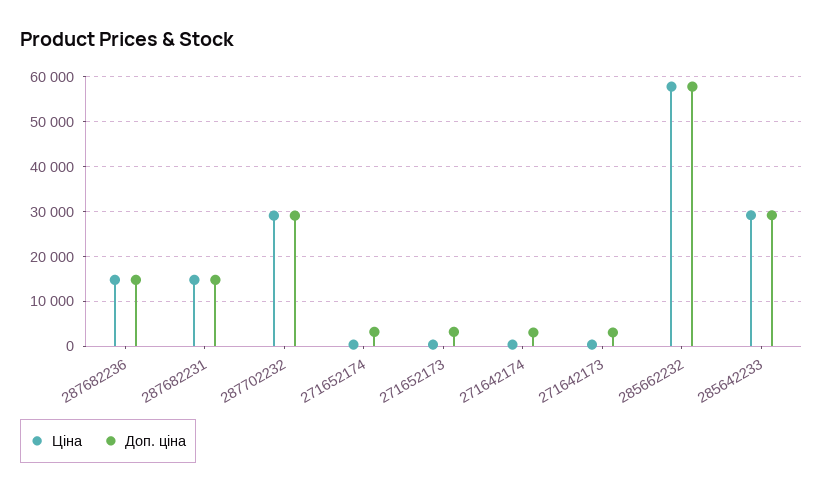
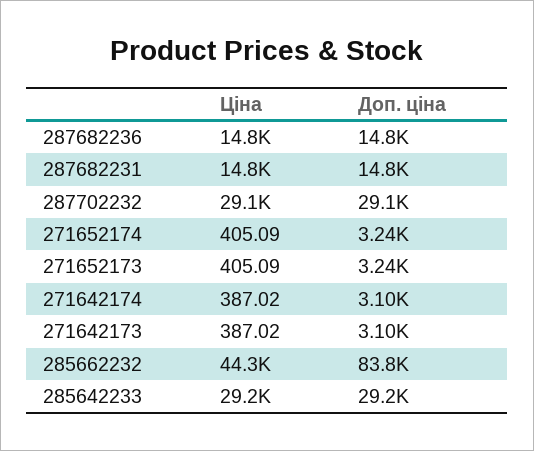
Ціна, 285662232: 58000 -> 44300
Доп. ціна, 285662232: 58000 -> 83800

